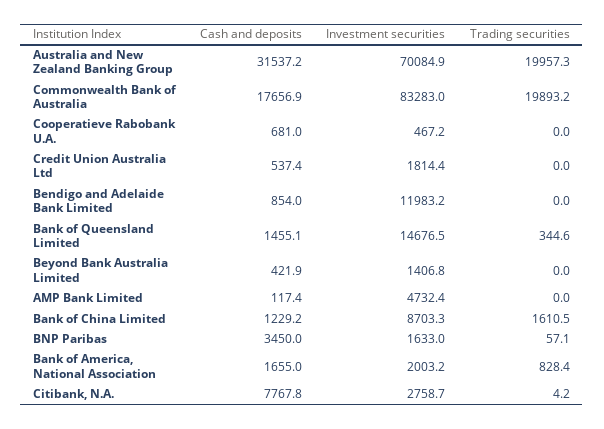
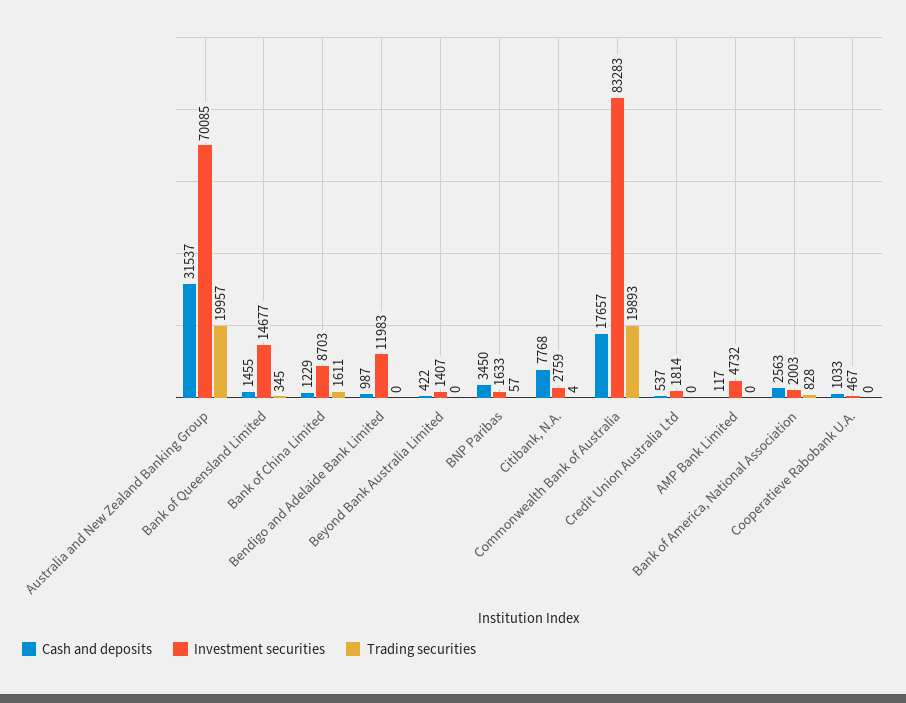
Cash and deposits, Cooperatieve Rabobank U.A.: 681 -> 1033
Cash and deposits, Bendigo and Adelaide Bank Limited: 854 -> 987
Cash and deposits, Bank of America, National Association: 1655 -> 2563

